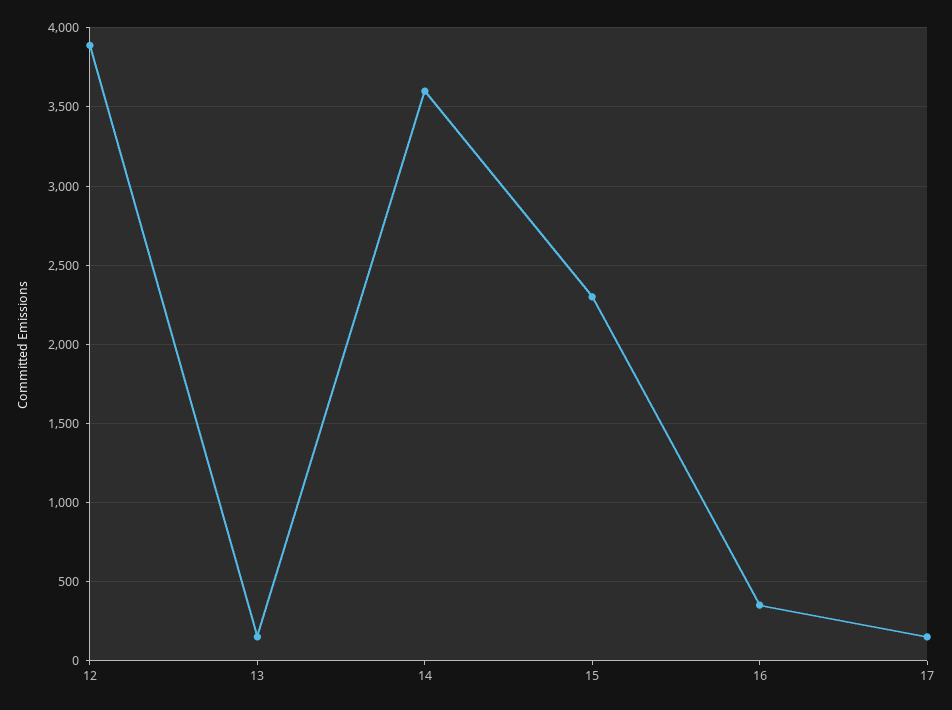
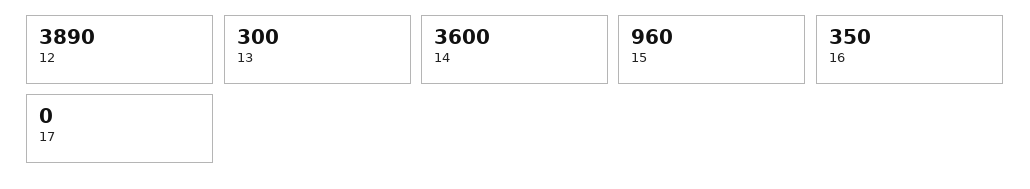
13: 150 -> 300
15: 2300 -> 960
17: 150 -> 0

